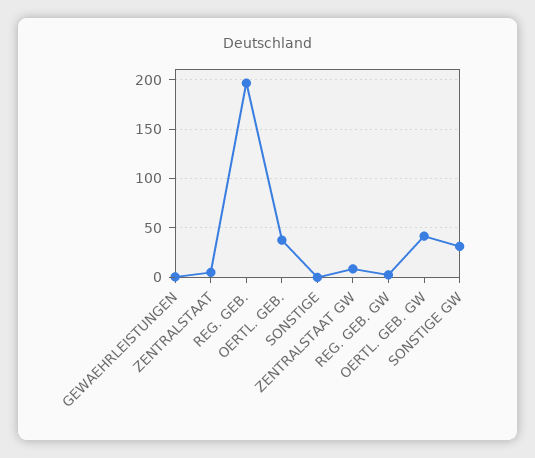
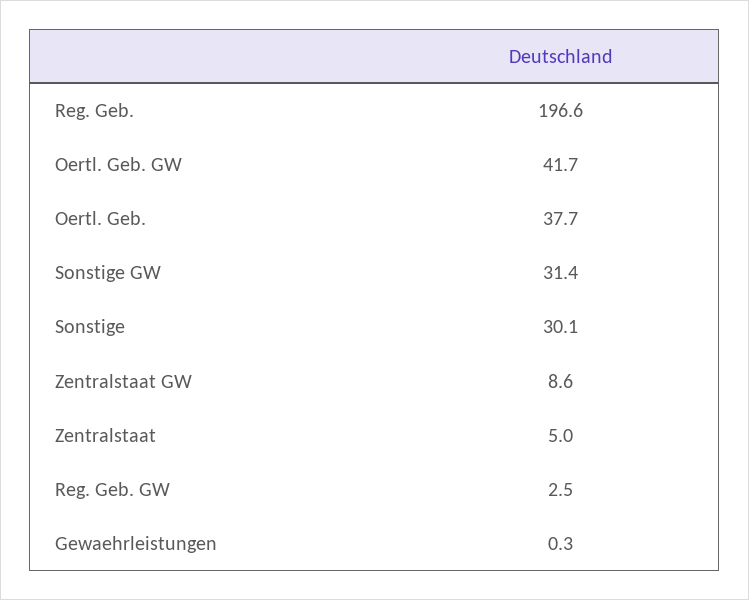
SONSTIGE: 0 -> 30.1

